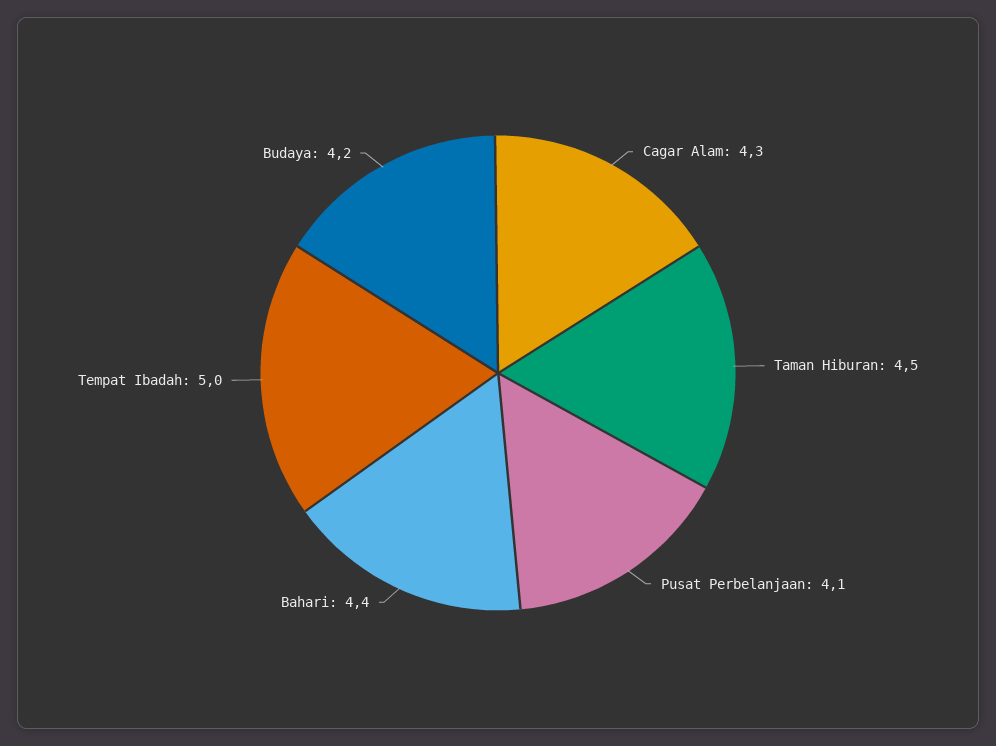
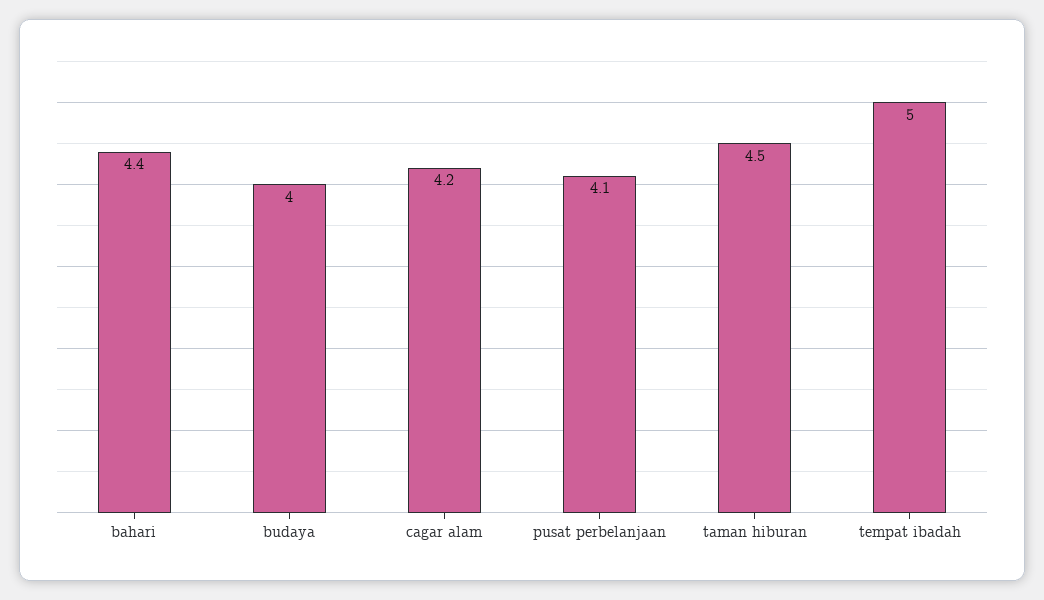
Cagar Alam: 4.3 -> 4.2
Budaya: 4.2 -> 4

